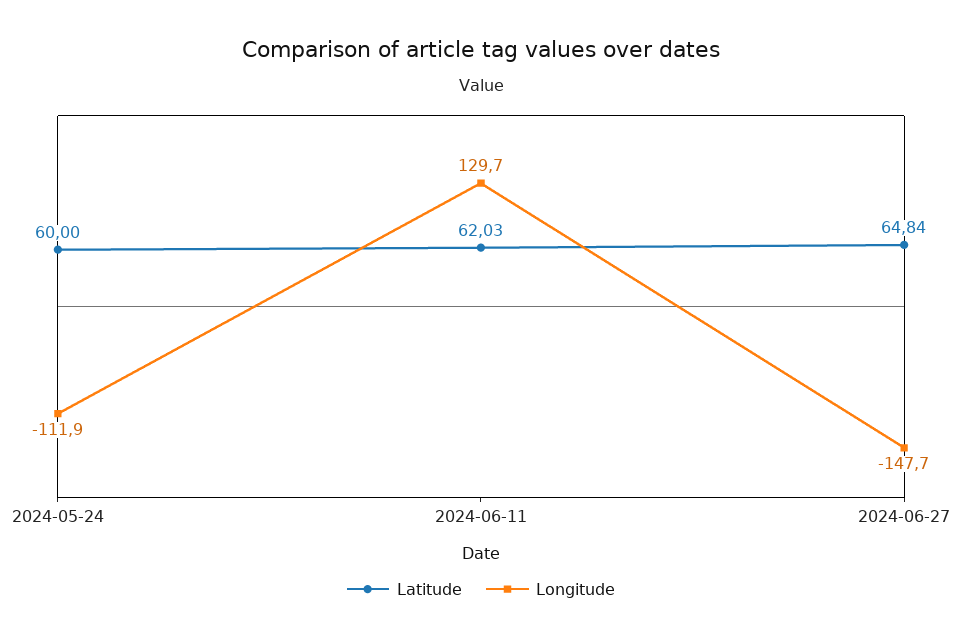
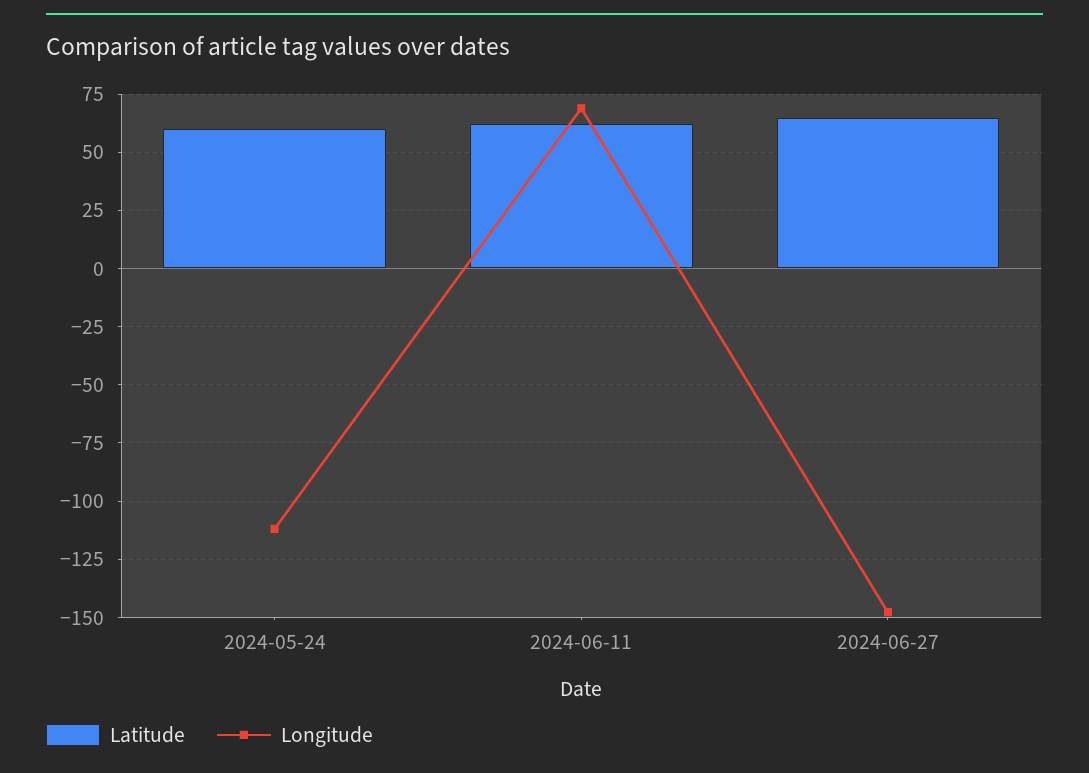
Longitude, 2024-06-11: 129.7 -> 70

